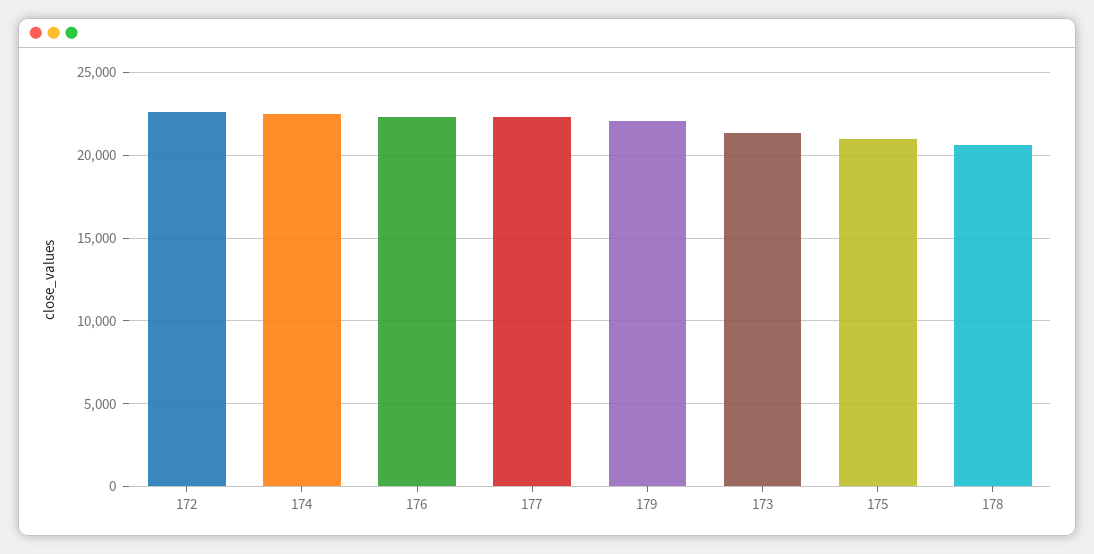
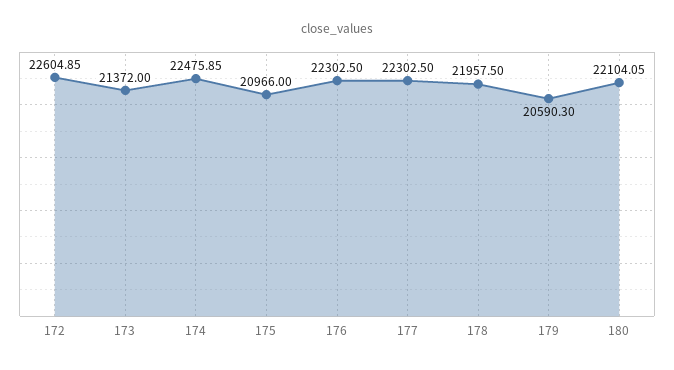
179: 22000 -> 20590.3
178: 20500 -> 21957.5
180: none -> 22104.05

